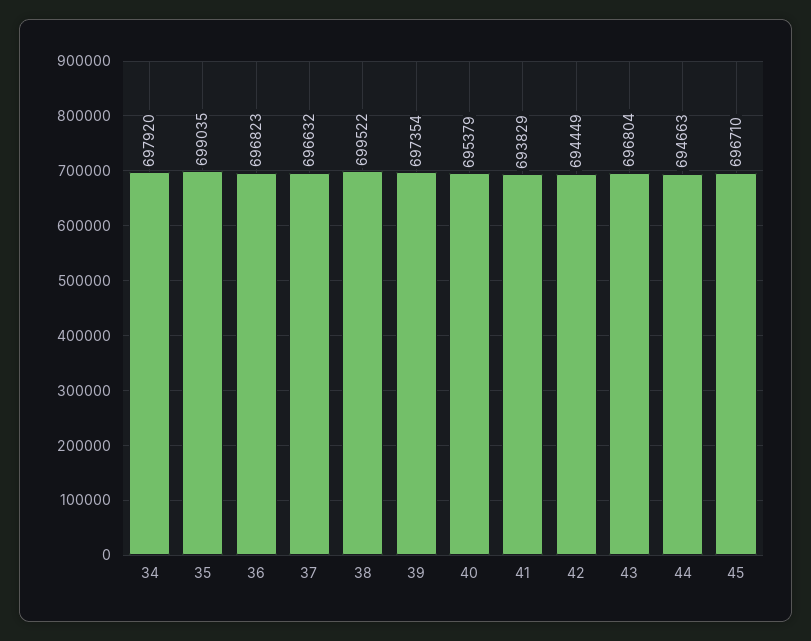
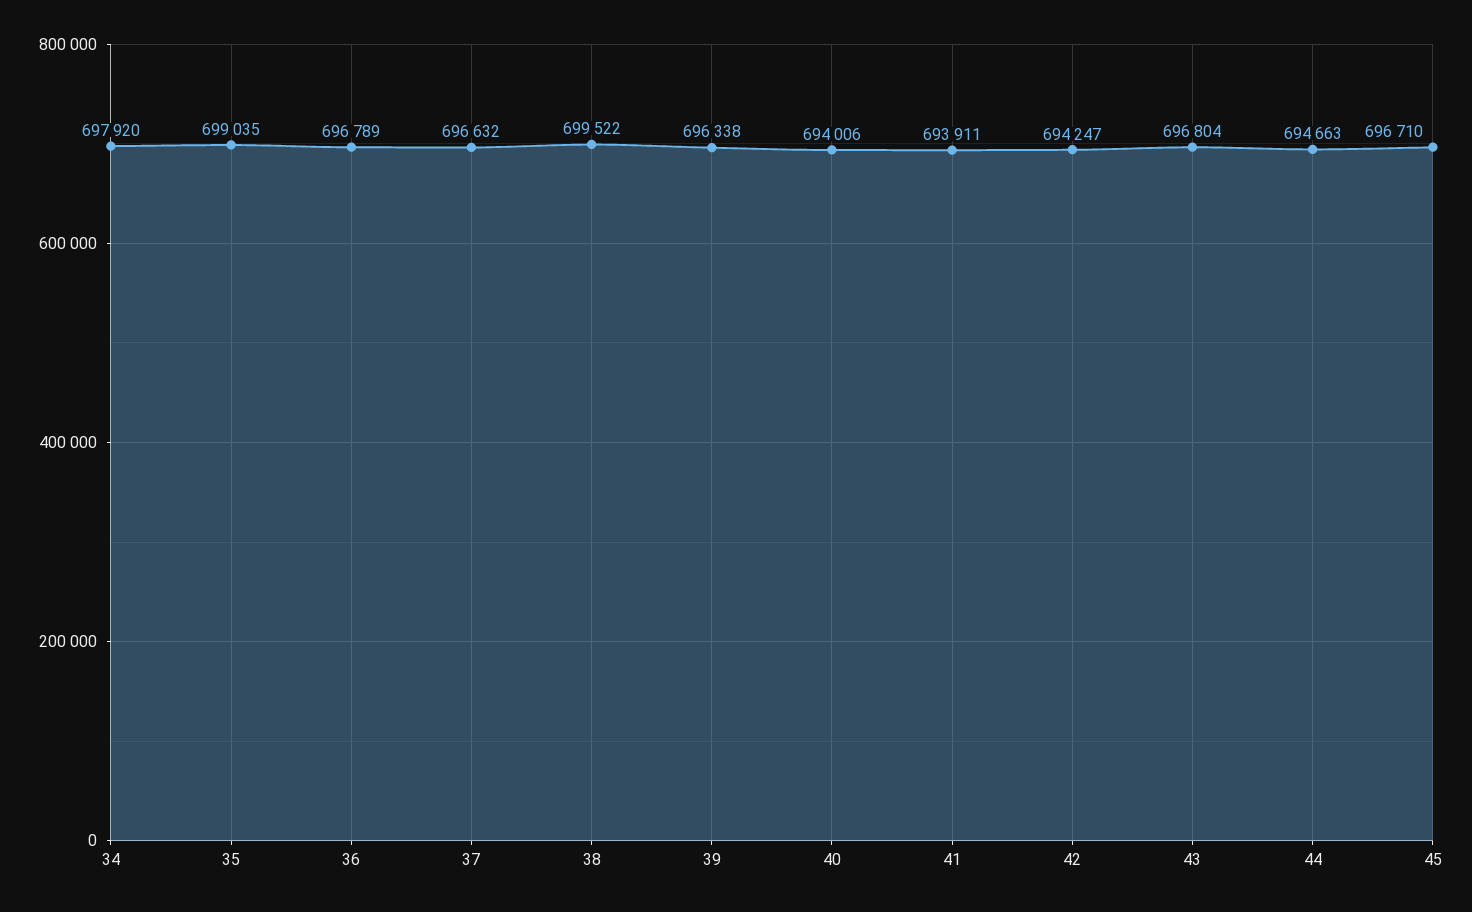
36: 696823 -> 696789
39: 697354 -> 696338
40: 695379 -> 694006
41: 693829 -> 693911
42: 694449 -> 694247

